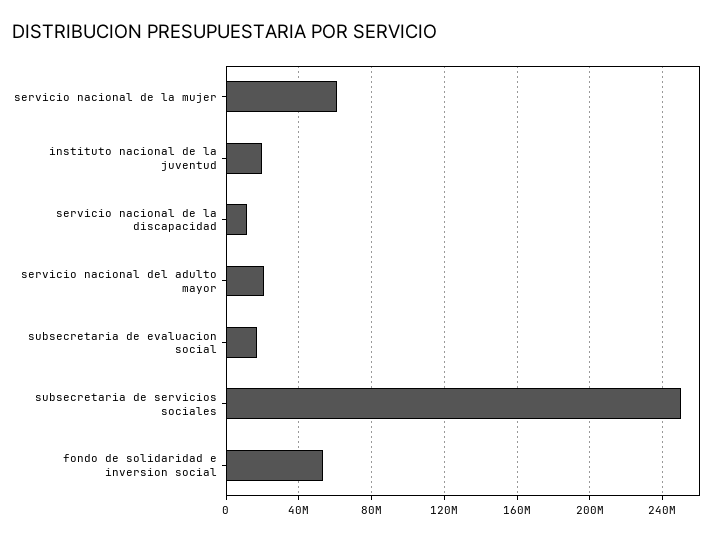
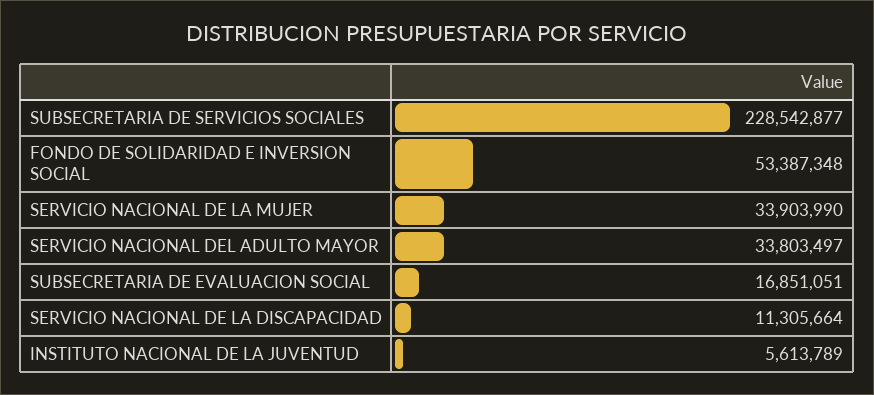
servicio nacional de la mujer: 60000000 -> 33903990
instituto nacional de la juventud: 20000000 -> 5613789
servicio nacional del adulto mayor: 20000000 -> 33803497
subsecretaria de servicios sociales: 250000000 -> 228542877

